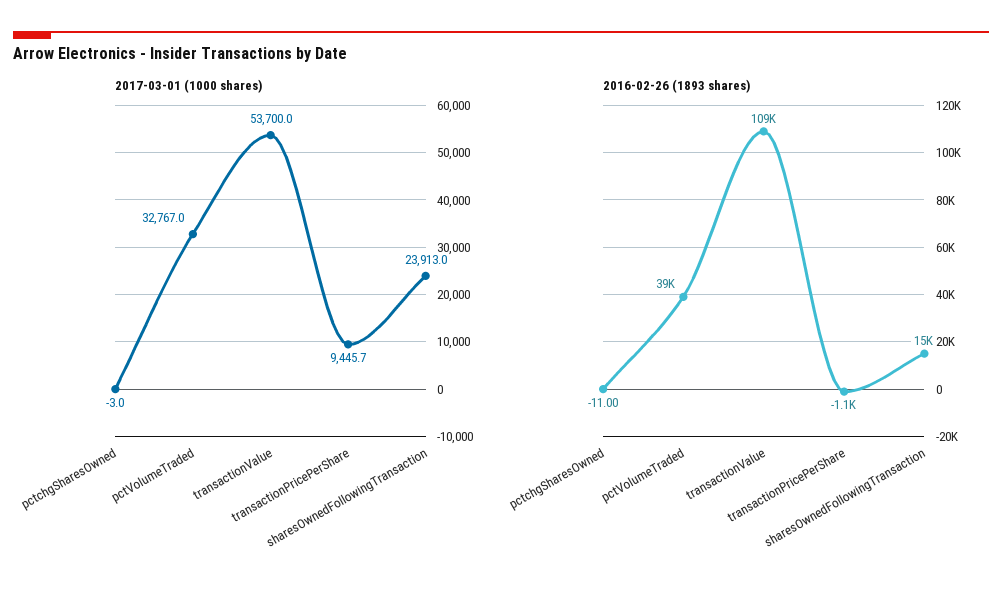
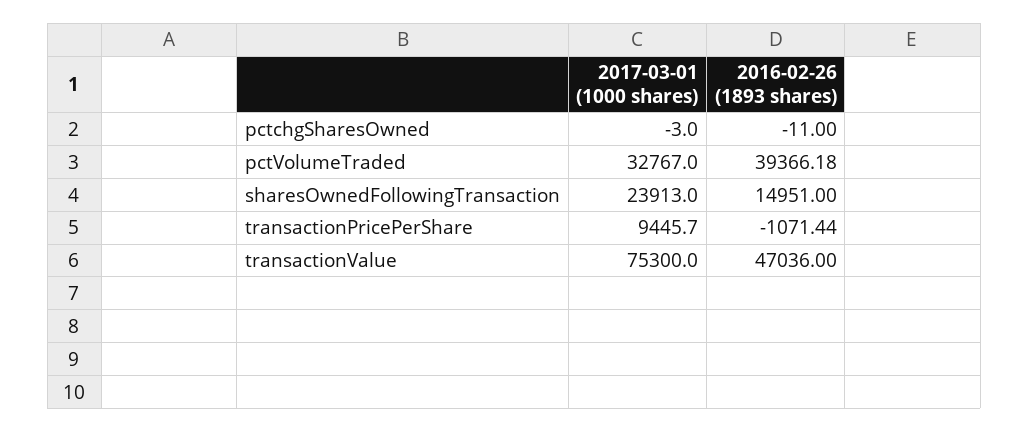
2017-03-01 (1000 shares), transactionValue: 53700 -> 75300
2016-02-26 (1893 shares), transactionValue: 109000 -> 47036

